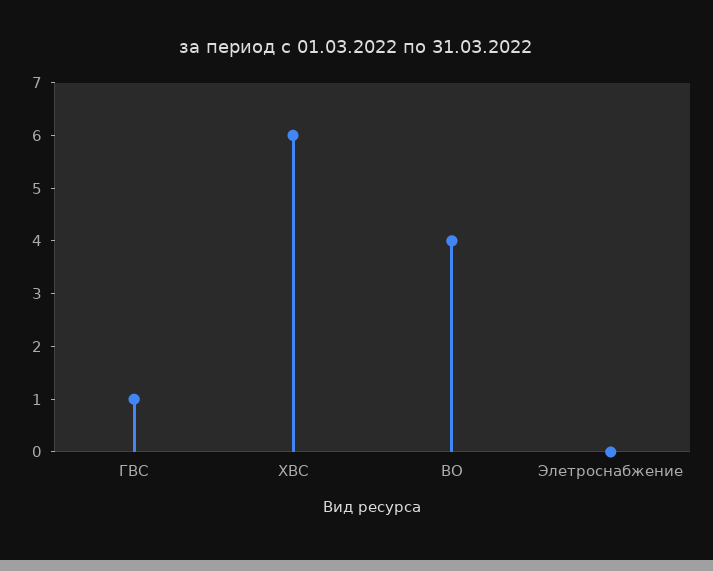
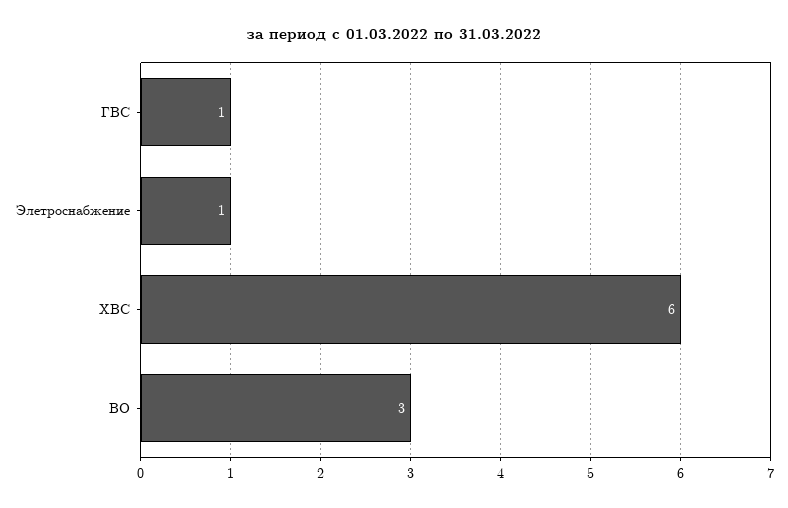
ВО: 4 -> 3
Элетроснабжение: 0 -> 1

